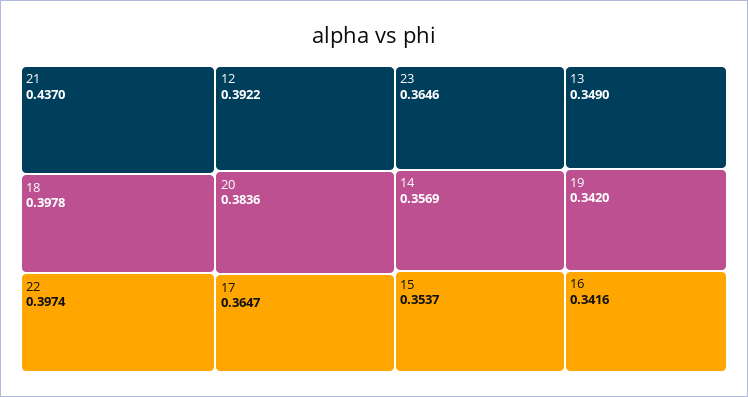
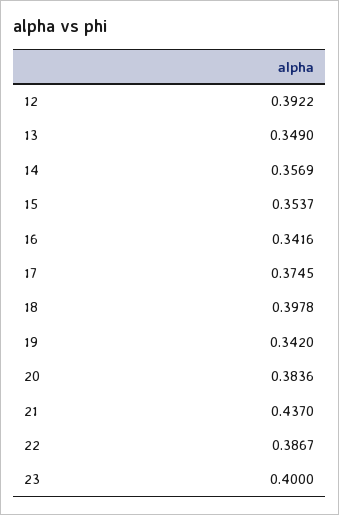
22: 0.3974 -> 0.3867
17: 0.3647 -> 0.3745
23: 0.3646 -> 0.4

